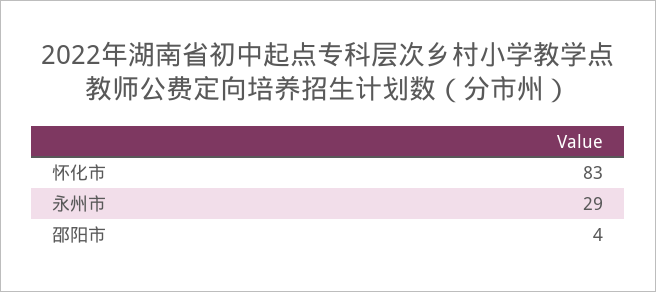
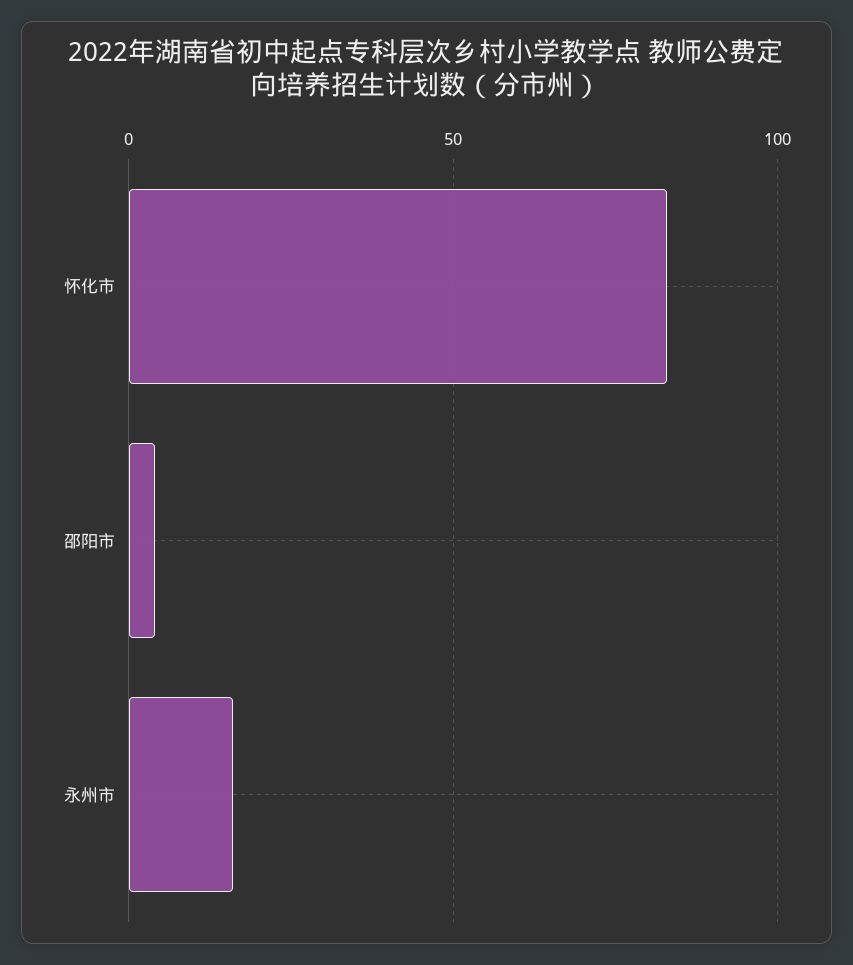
永州市: 29 -> 15

